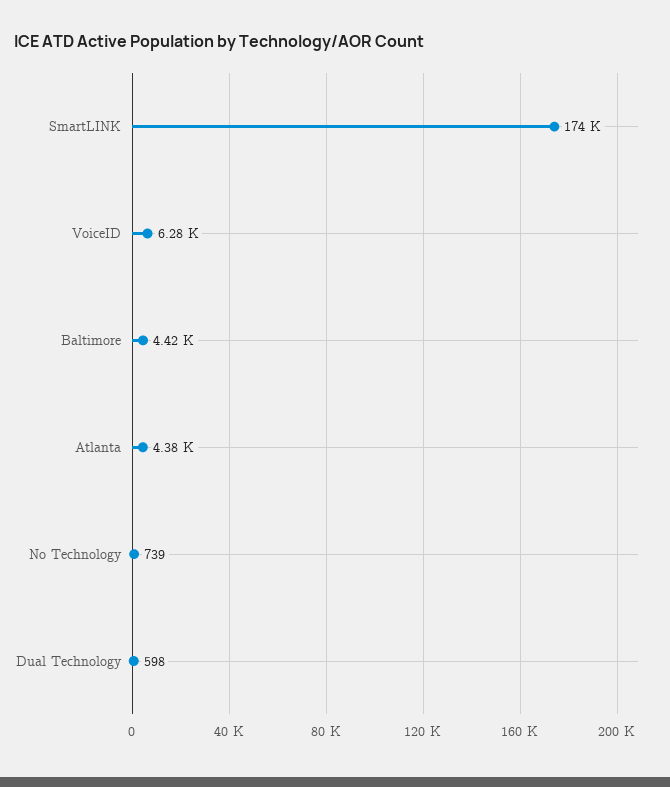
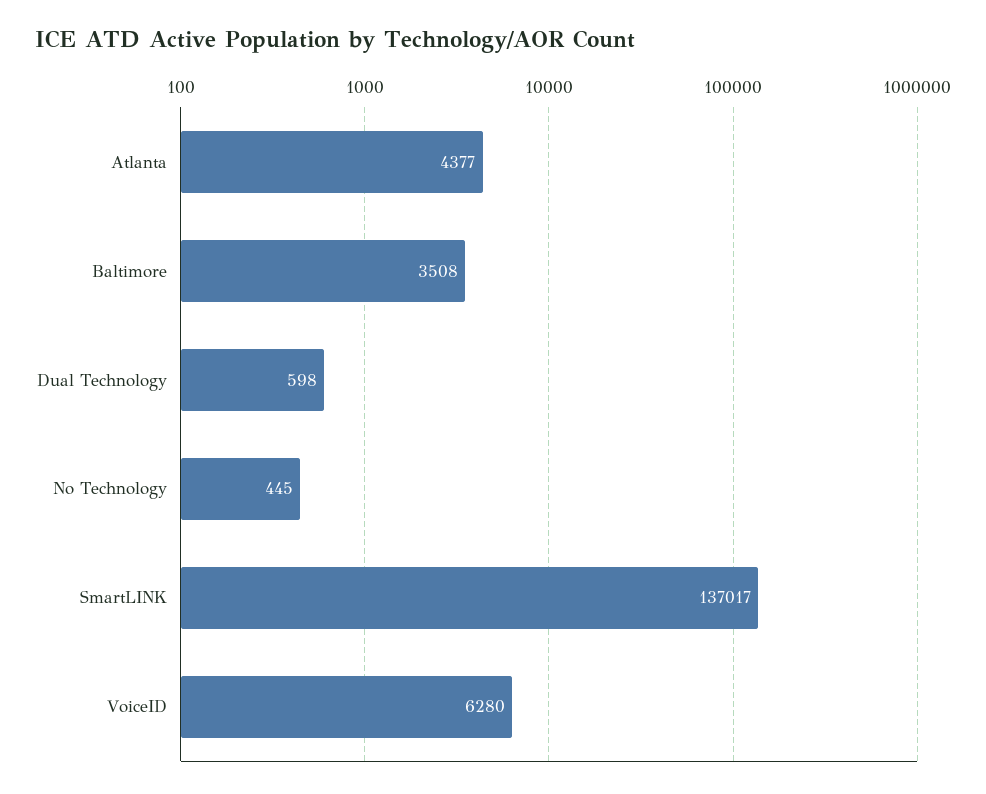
SmartLINK: 174000 -> 137017
Baltimore: 4420 -> 3508
No Technology: 739 -> 445

